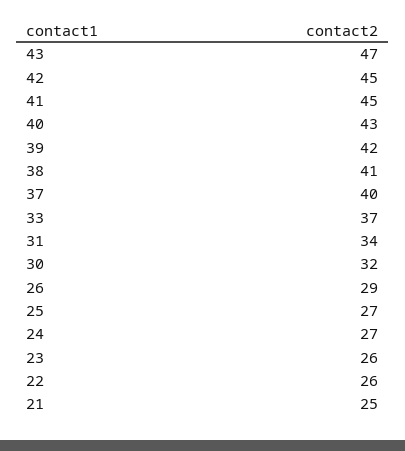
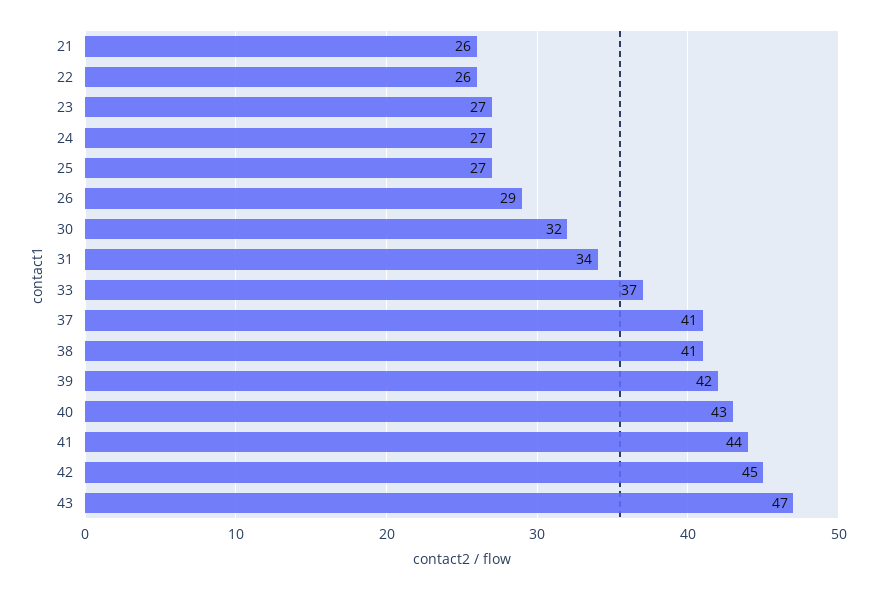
41: 45 -> 44
37: 40 -> 41
23: 26 -> 27
21: 25 -> 26

